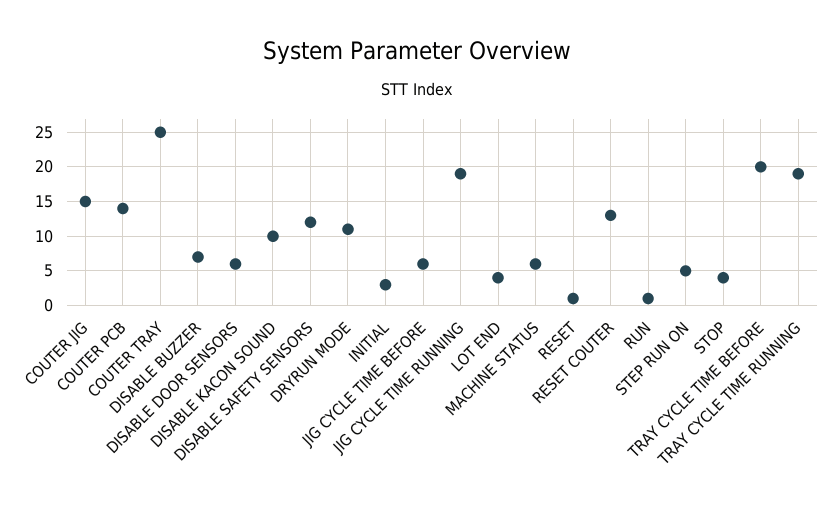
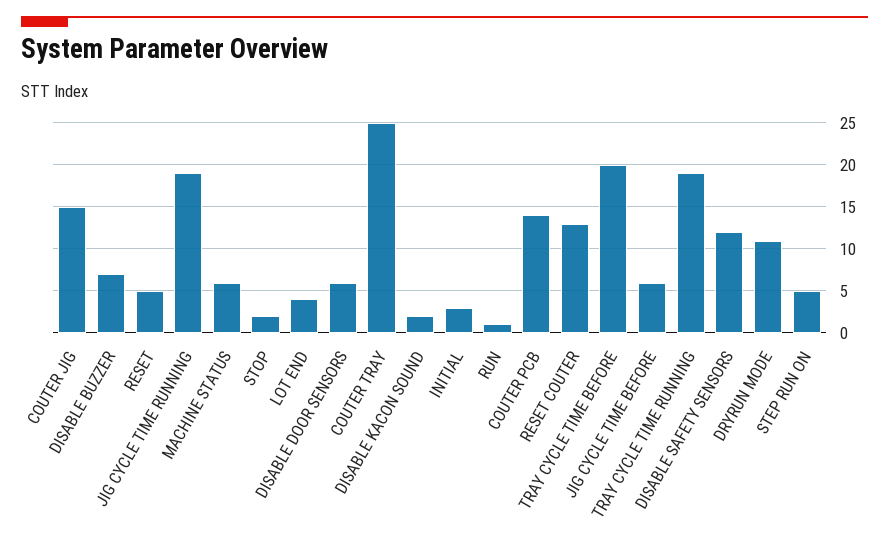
DISABLE KACON SOUND: 10 -> 2
RESET: 1 -> 5
STOP: 4 -> 2

